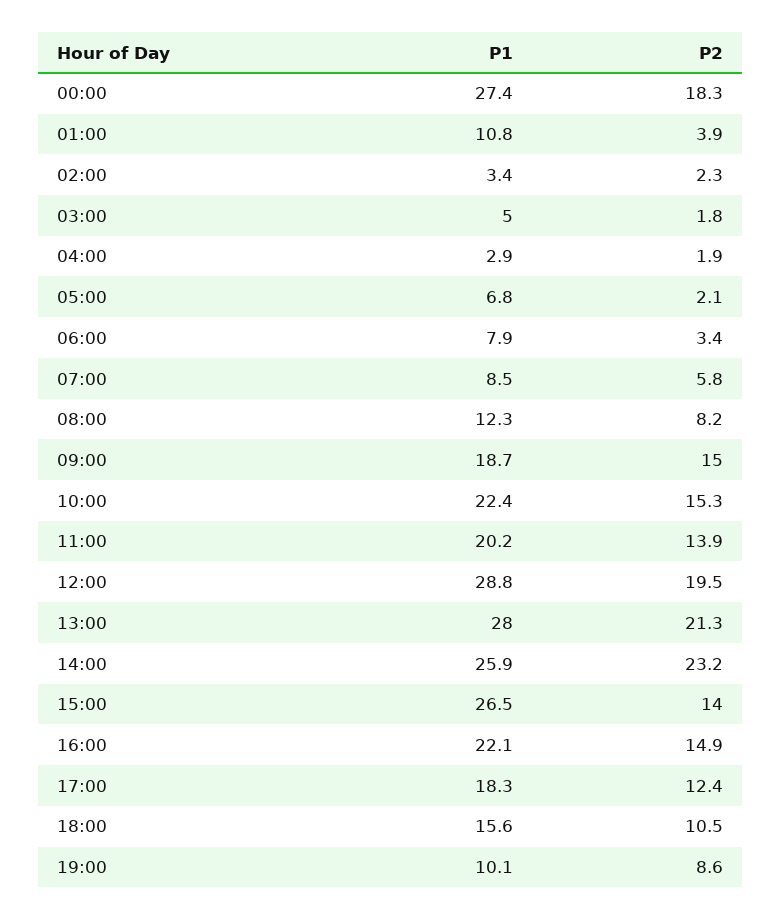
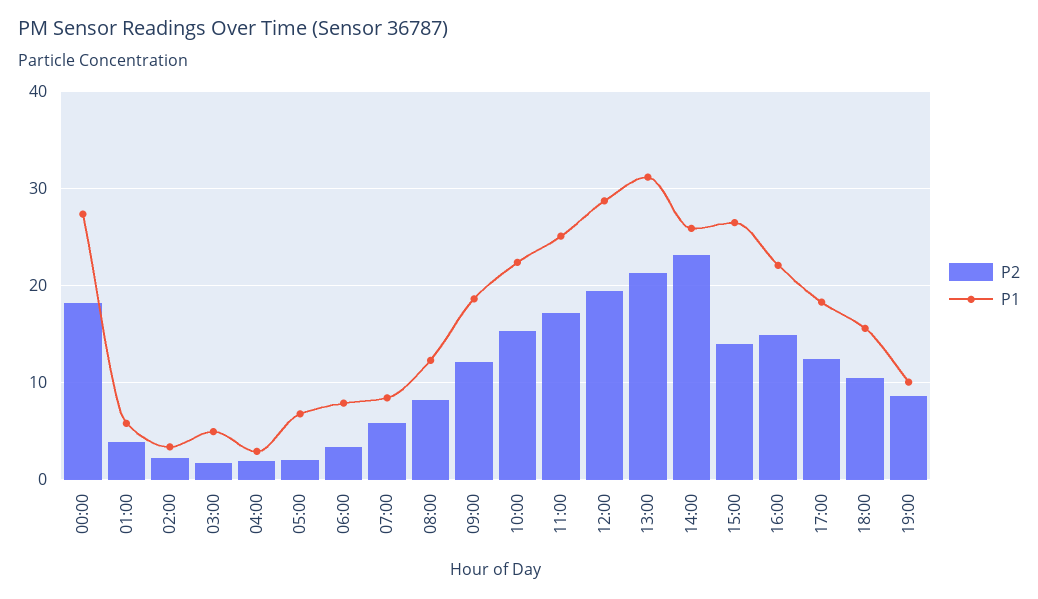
P1, 01:00: 10.8 -> 6
P2, 09:00: 15 -> 12
P1, 11:00: 20.2 -> 25
P2, 11:00: 13.9 -> 17
P1, 13:00: 28 -> 31

